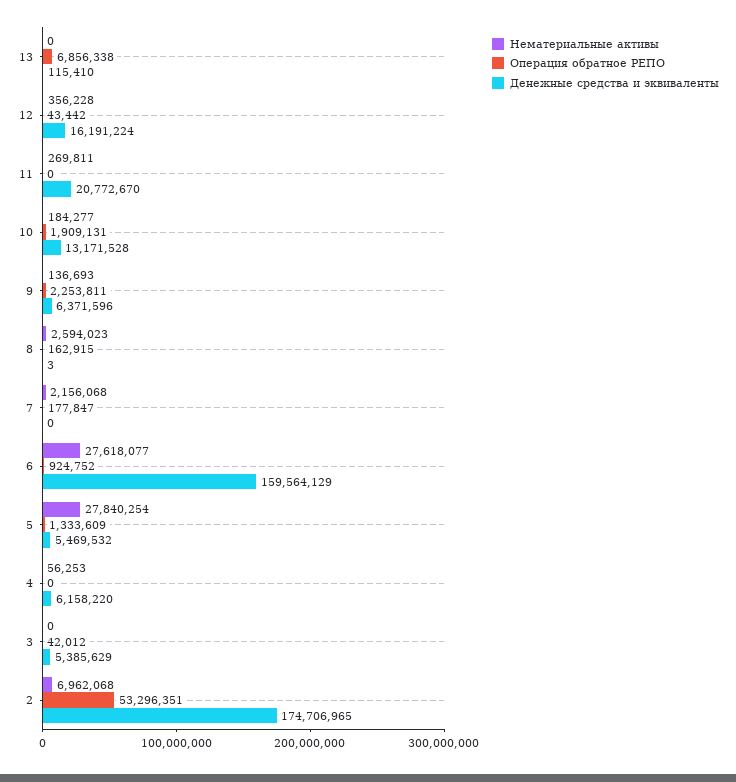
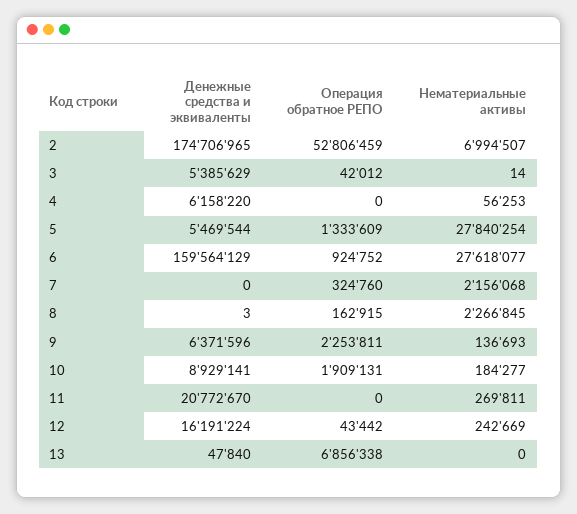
Денежные средства и эквиваленты, 13: 115410 -> 47840
Нематериальные активы, 12: 356228 -> 242669
Денежные средства и эквиваленты, 10: 13171528 -> 8929141
Нематериальные активы, 8: 2594023 -> 2266845
Операция обратное РЕПО, 7: 177847 -> 324760
Денежные средства и эквиваленты, 5: 5469532 -> 5469544
Нематериальные активы, 3: 0 -> 14
Нематериальные активы, 2: 6962068 -> 6994507
Операция обратное РЕПО, 2: 53296351 -> 52806459

